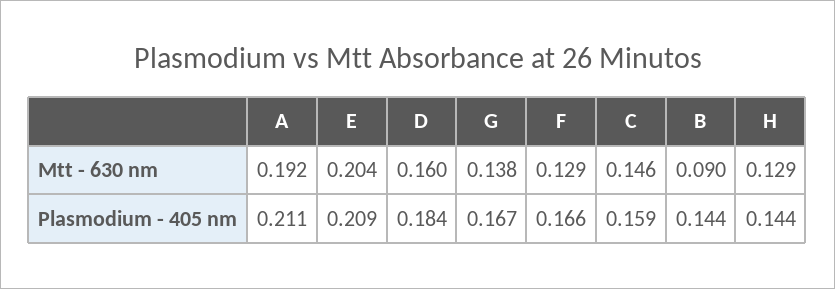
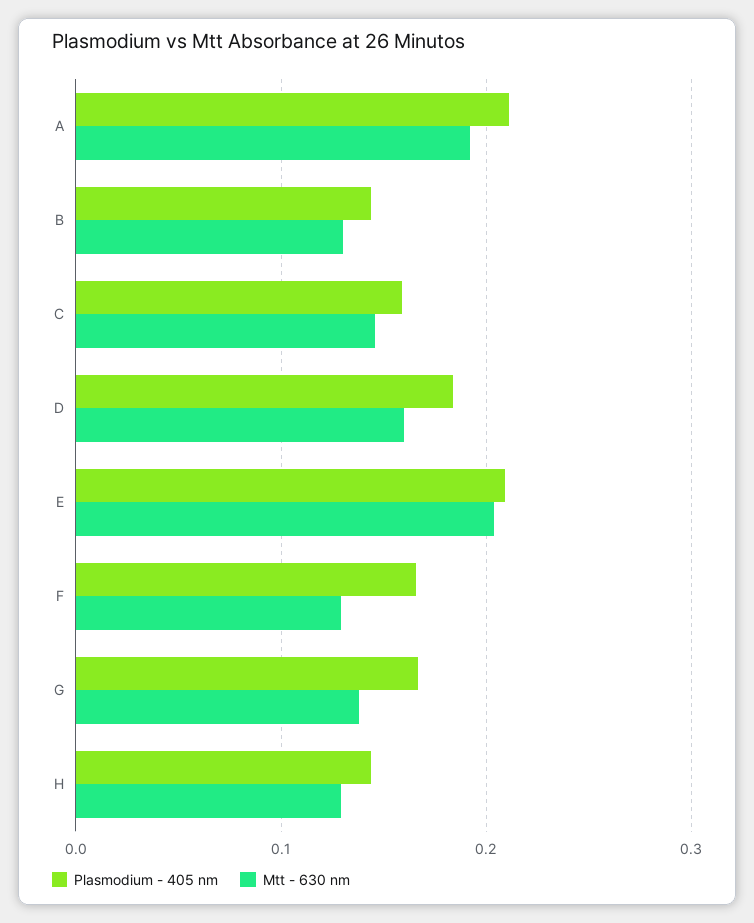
Mtt - 630 nm, B: 0.09 -> 0.13

